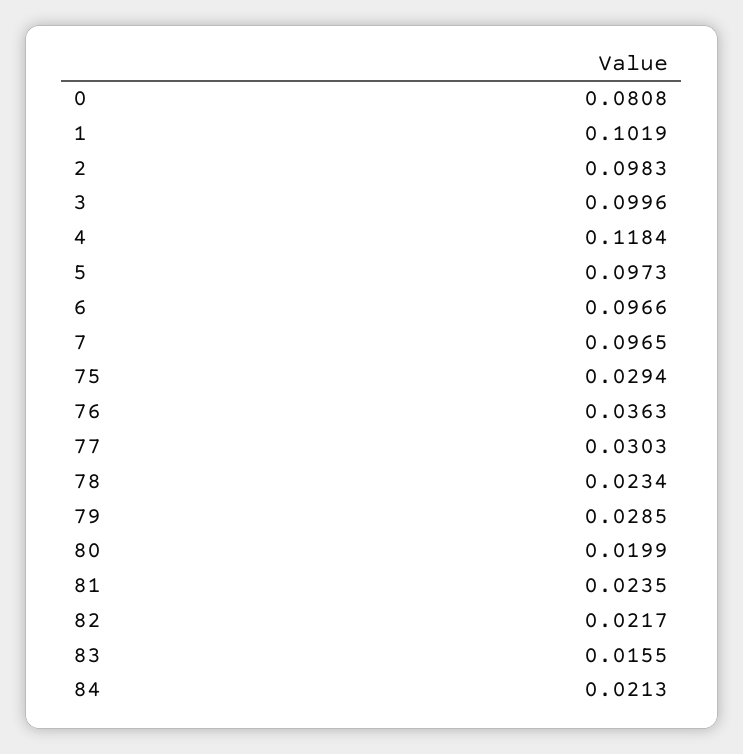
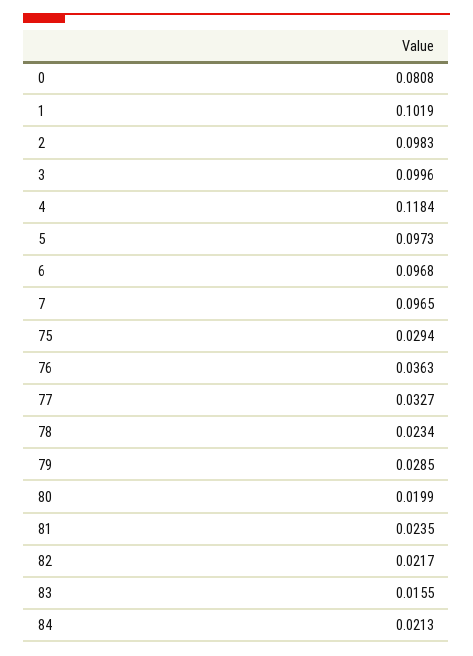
6: 0.0966 -> 0.0968
77: 0.0303 -> 0.0327

